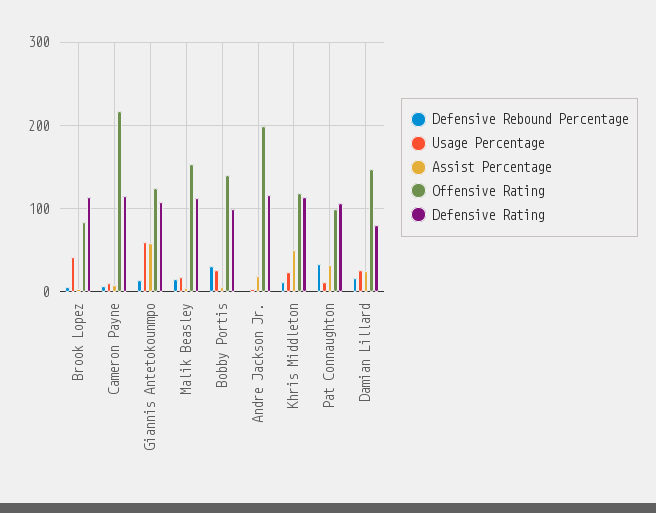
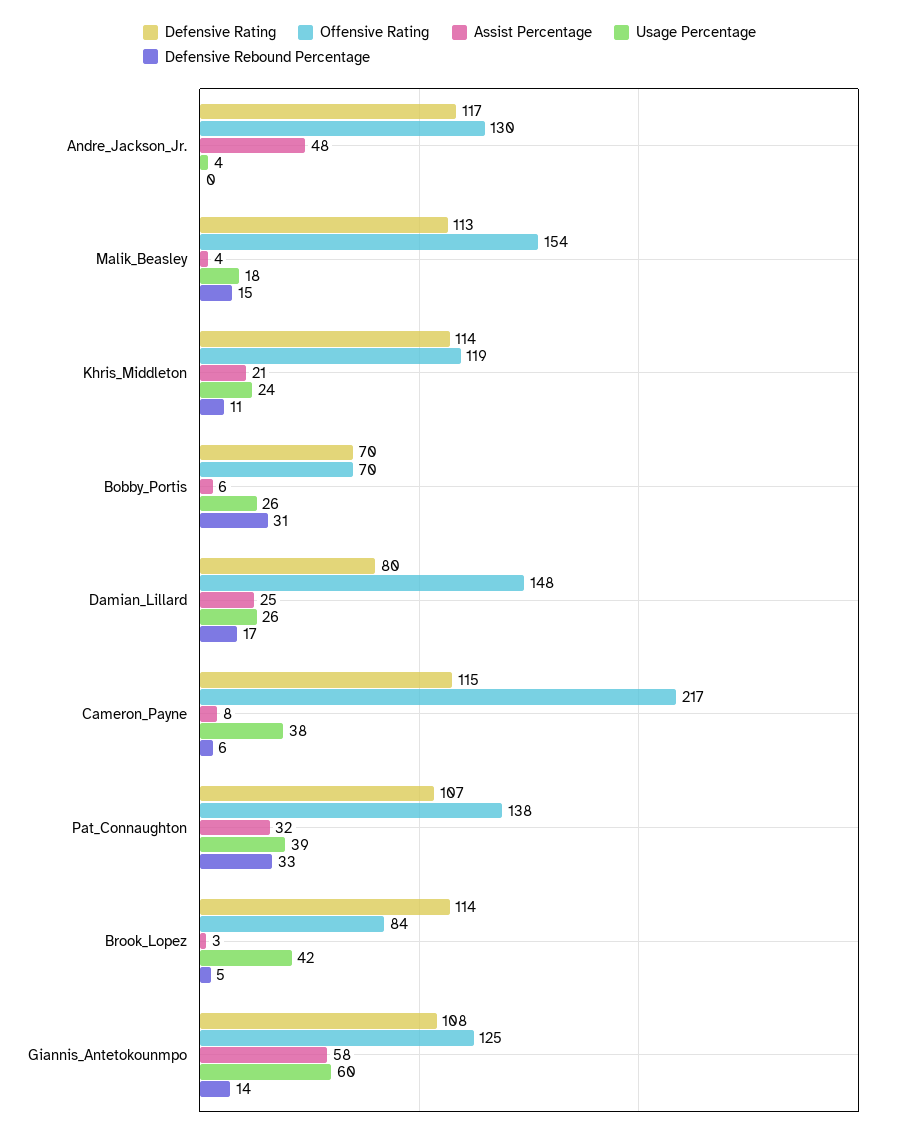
Usage Percentage, Cameron Payne: 10 -> 38
Offensive Rating, Bobby Portis: 140 -> 70
Defensive Rating, Bobby Portis: 100 -> 70
Assist Percentage, Andre Jackson Jr.: 20 -> 48
Offensive Rating, Andre Jackson Jr.: 200 -> 130
Assist Percentage, Khris Middleton: 50 -> 21
Usage Percentage, Pat Connaughton: 10 -> 39
Offensive Rating, Pat Connaughton: 100 -> 138

